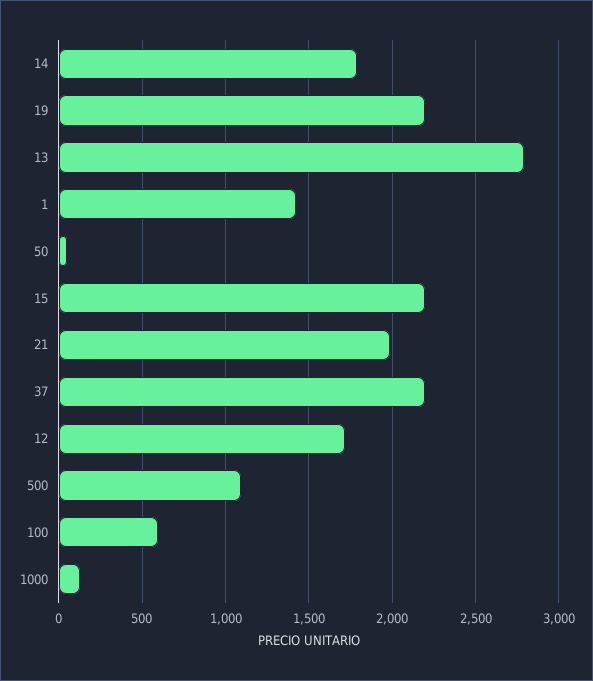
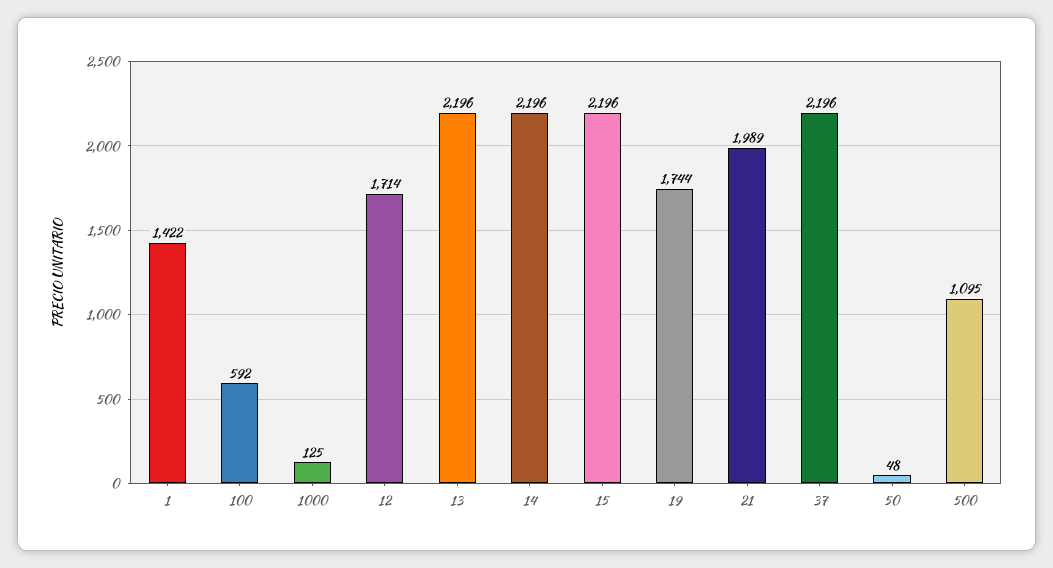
14: 1800 -> 2196
19: 2200 -> 1744
13: 2800 -> 2196

